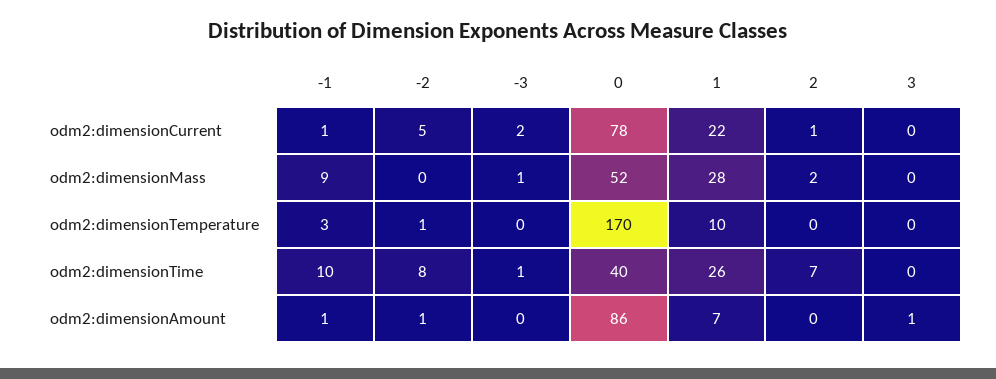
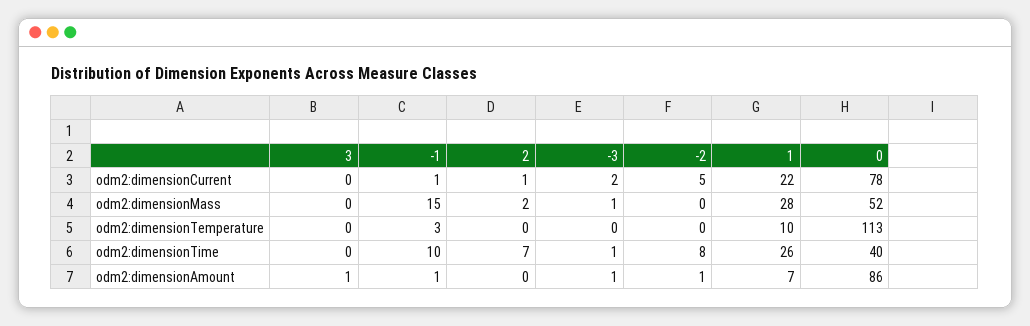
-1, odm2:dimensionMass: 9 -> 15
-2, odm2:dimensionTemperature: 1 -> 0
0, odm2:dimensionTemperature: 170 -> 113
-3, odm2:dimensionAmount: 0 -> 1

